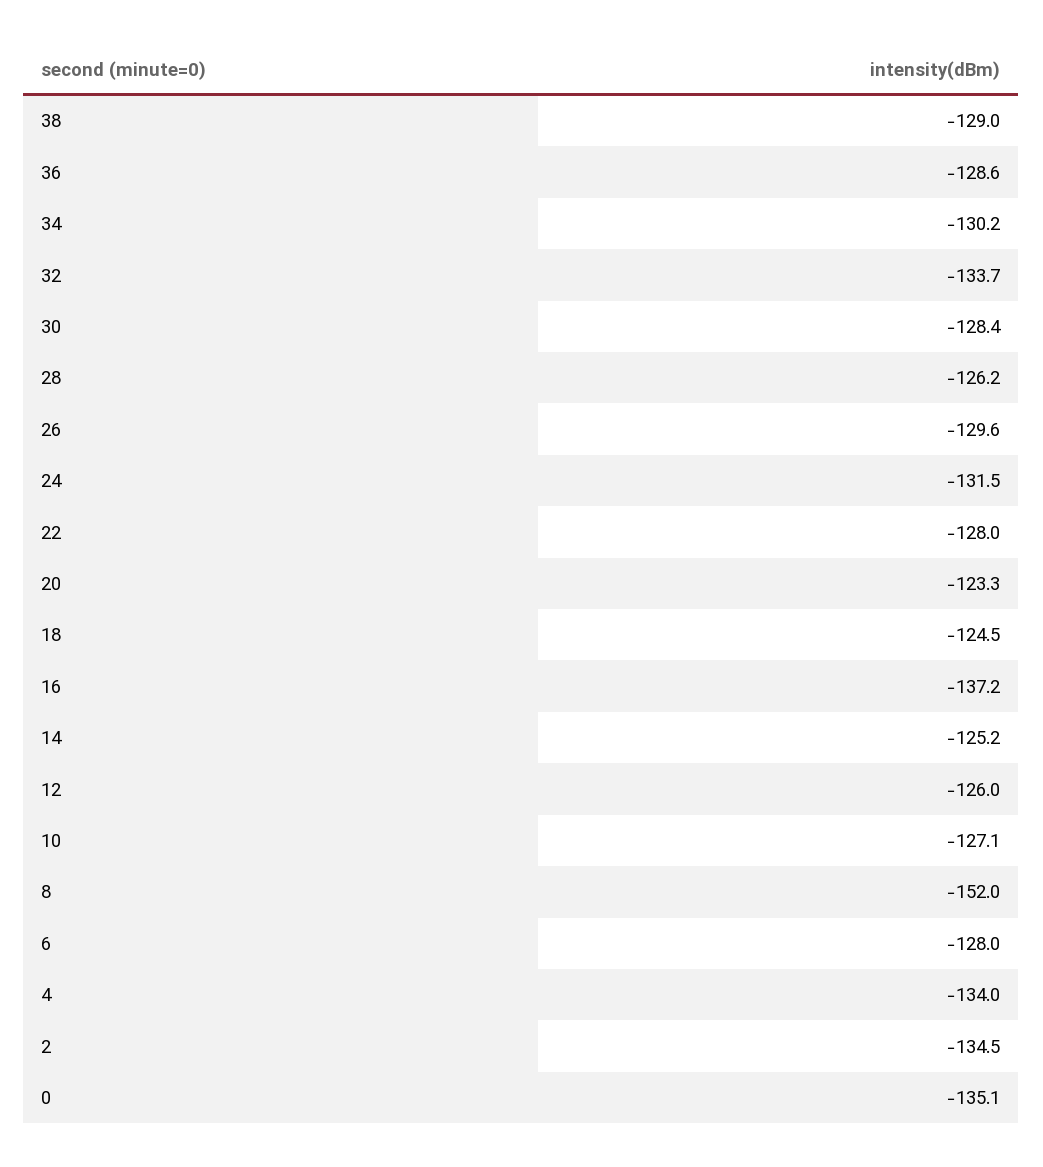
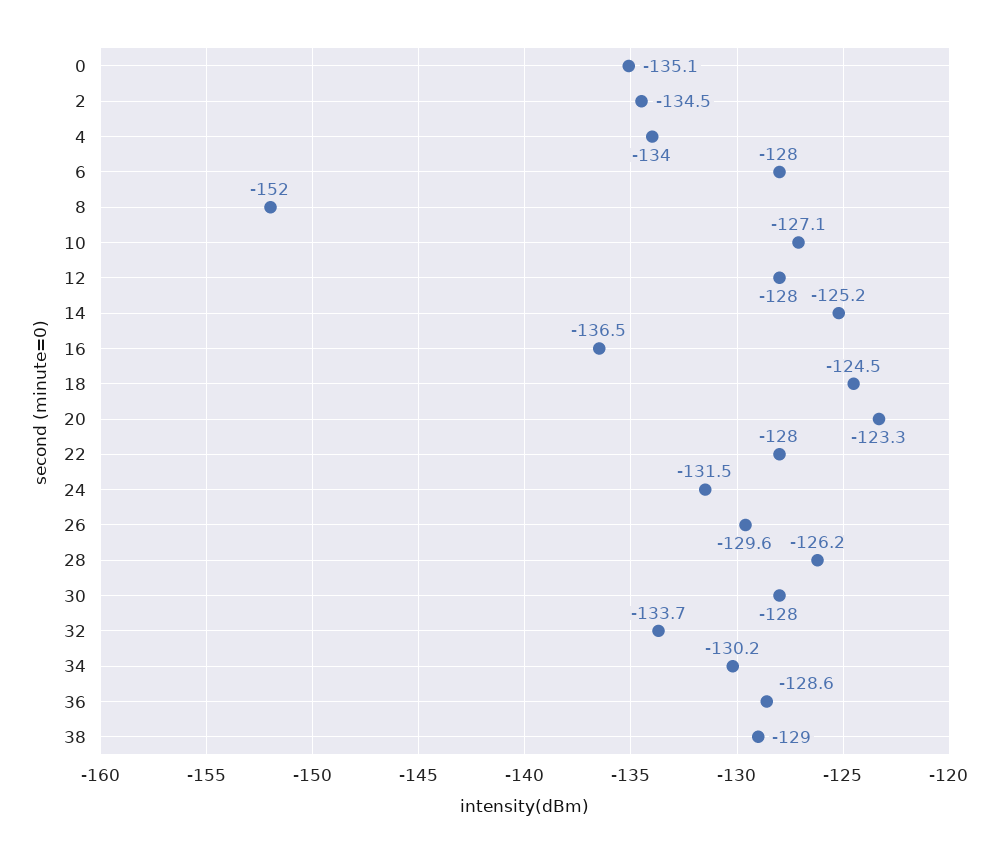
30: -128.4 -> -128
16: -137.2 -> -136.5
12: -126 -> -128

